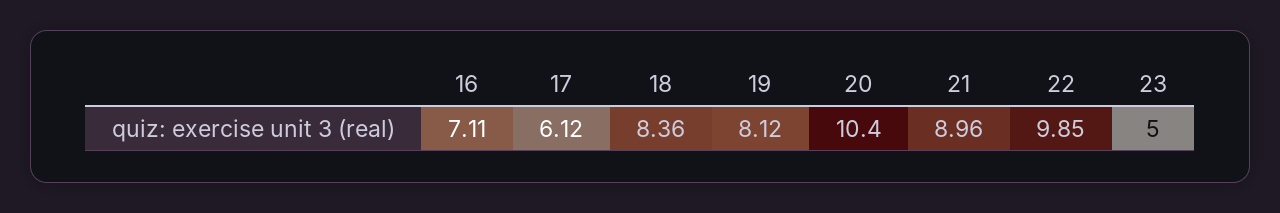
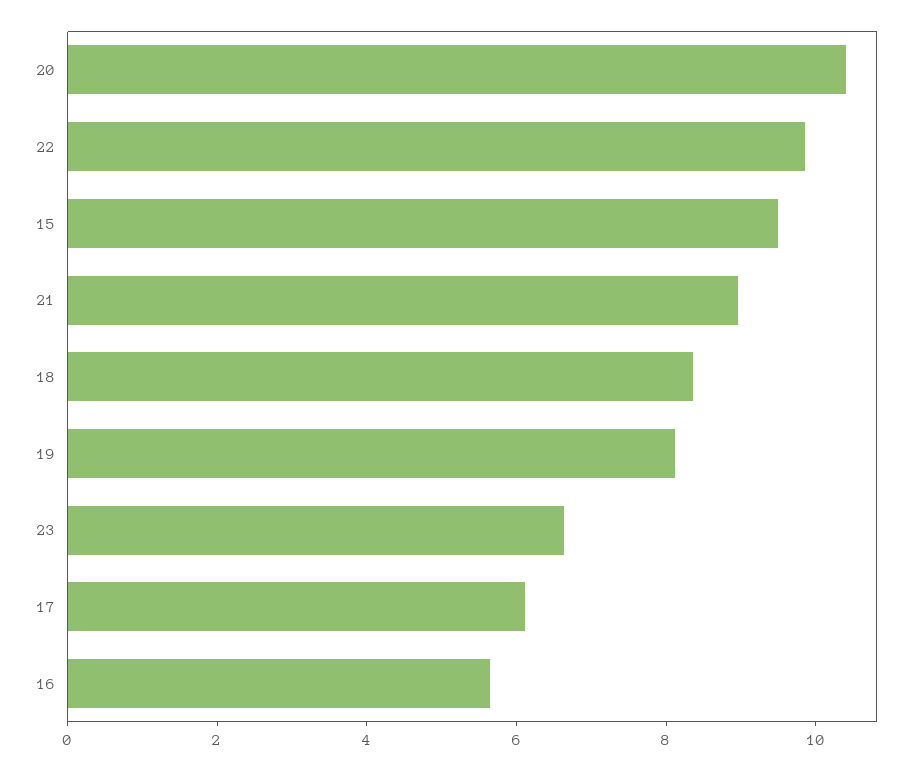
16: 7.11 -> 5.5
23: 5 -> 6.5
15: none -> 9.5

